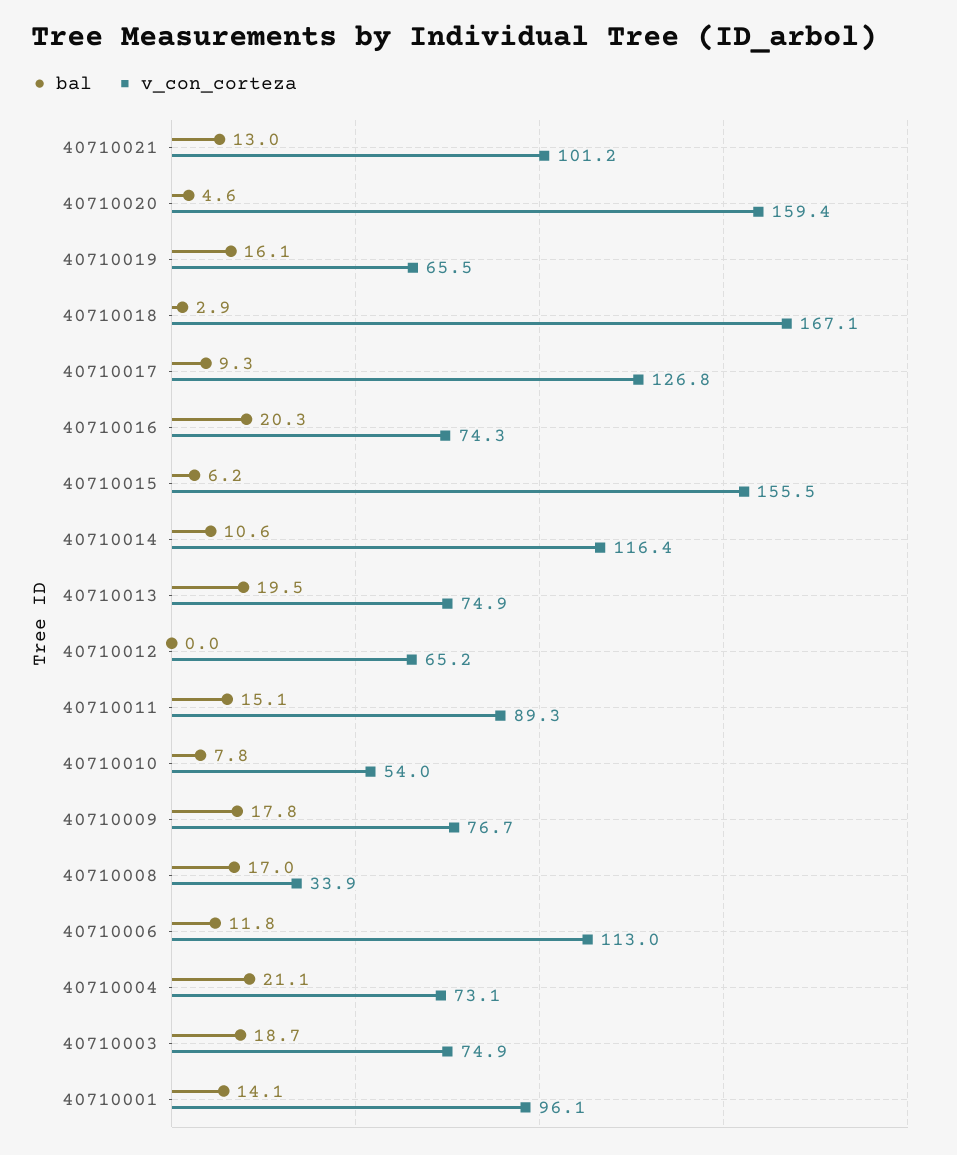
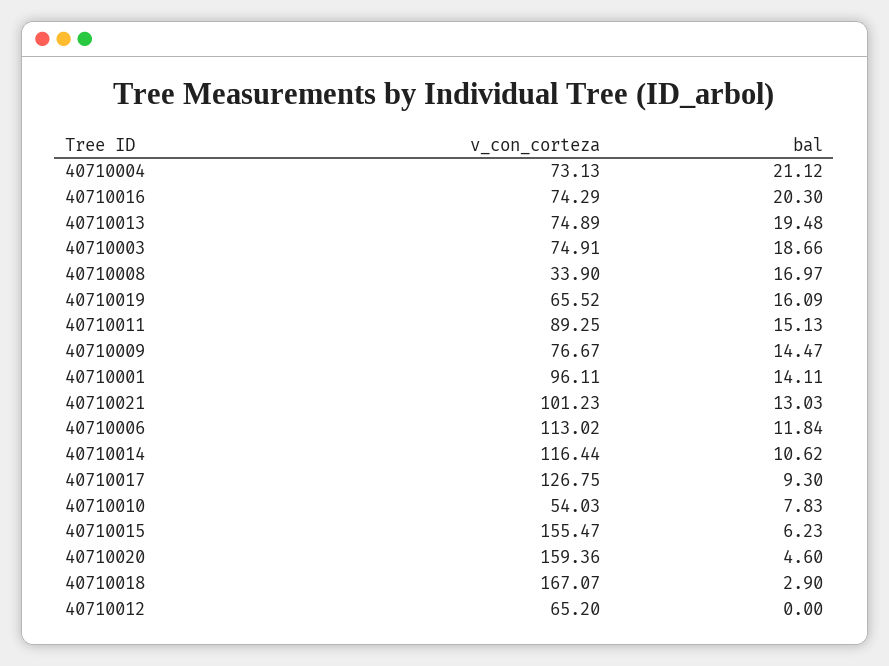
bal, 40710009: 17.8 -> 14.47

